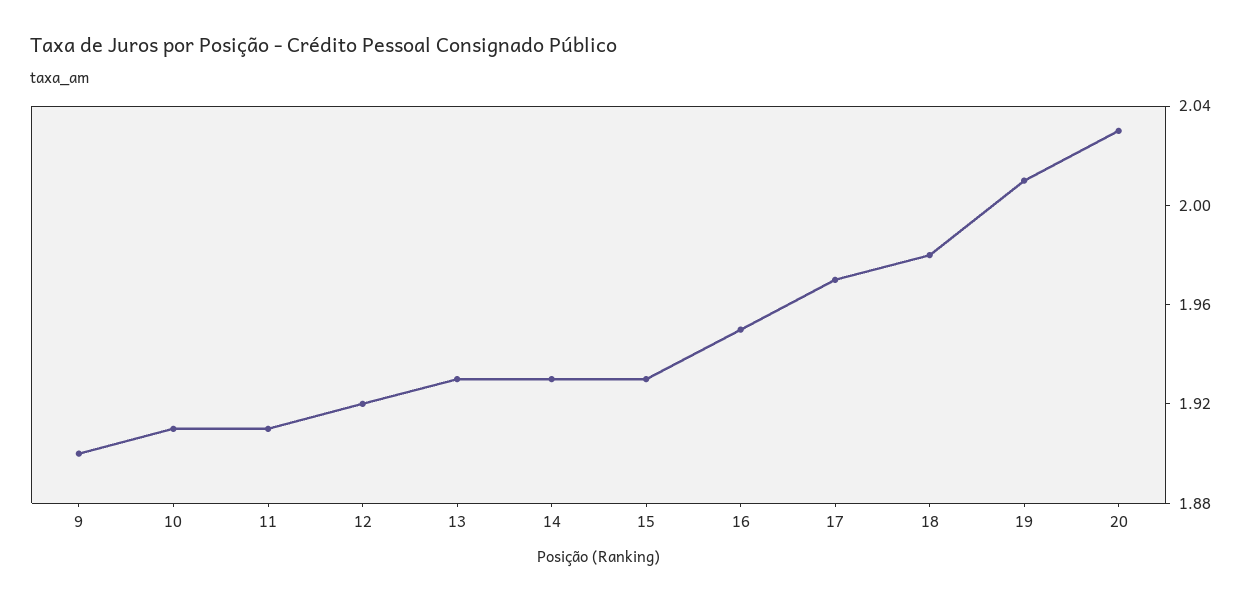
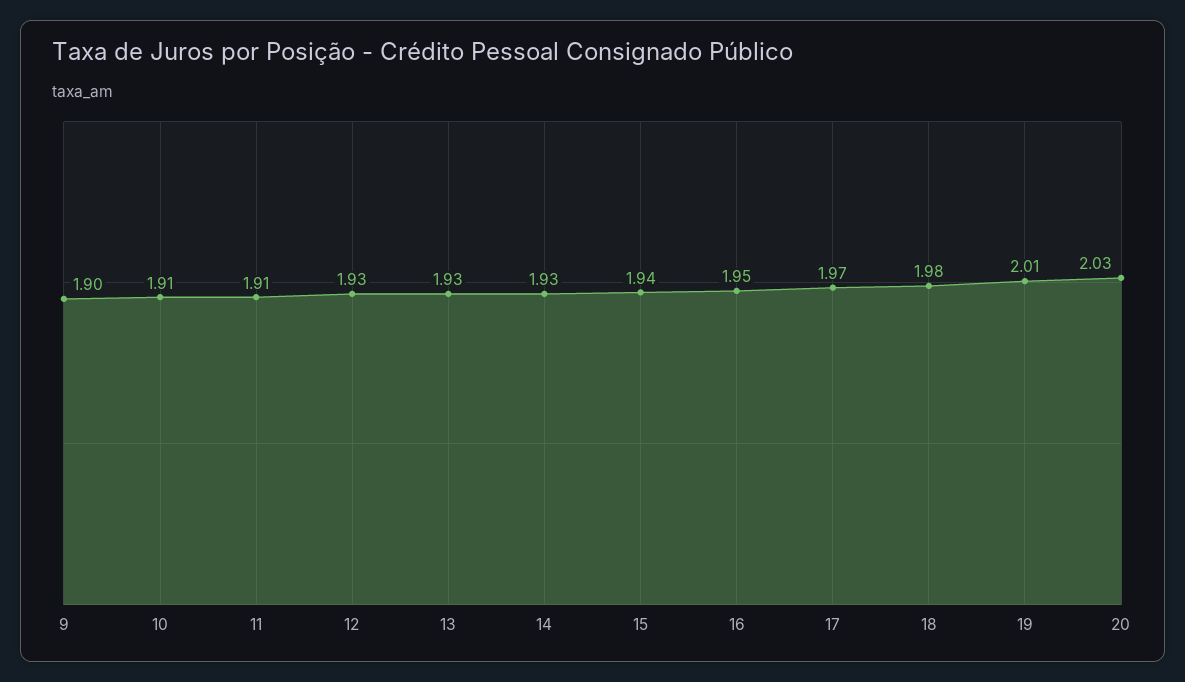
12: 1.92 -> 1.93
15: 1.93 -> 1.94

